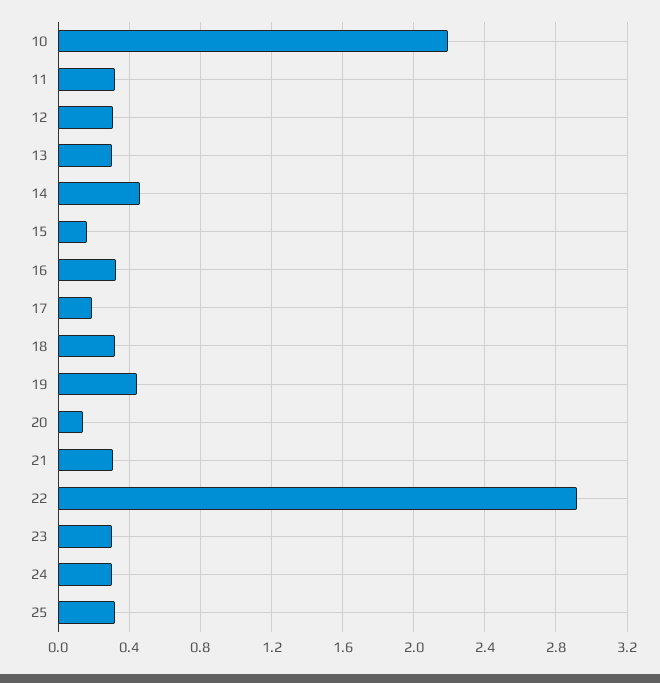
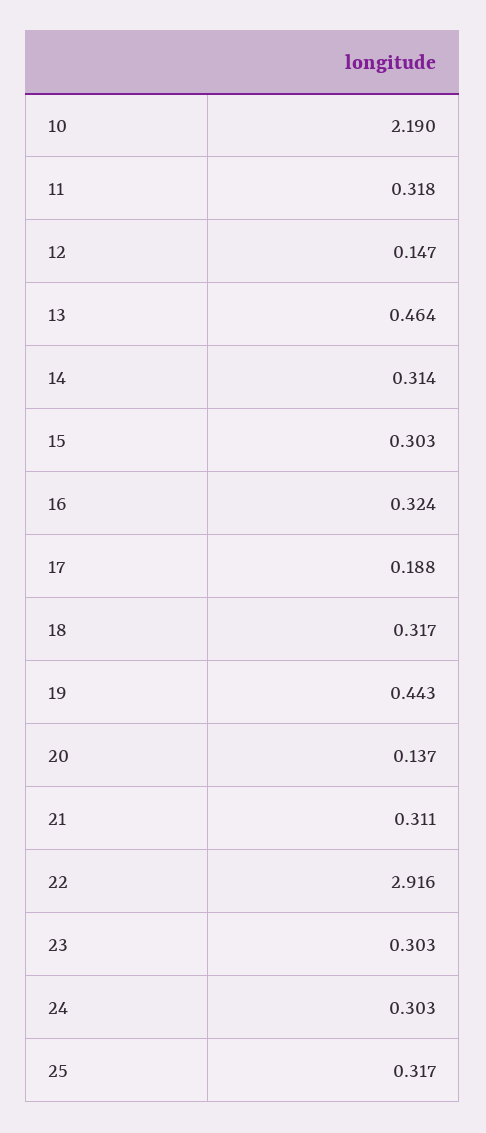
12: 0.3 -> 0.147
13: 0.3 -> 0.464
14: 0.45 -> 0.314
15: 0.15 -> 0.303

